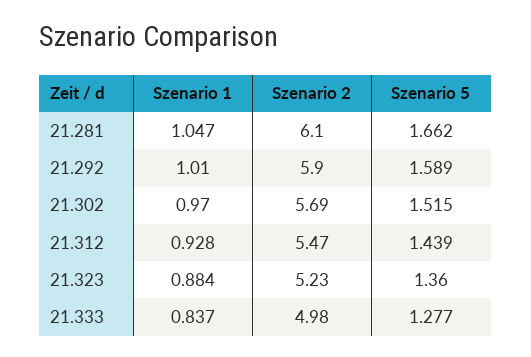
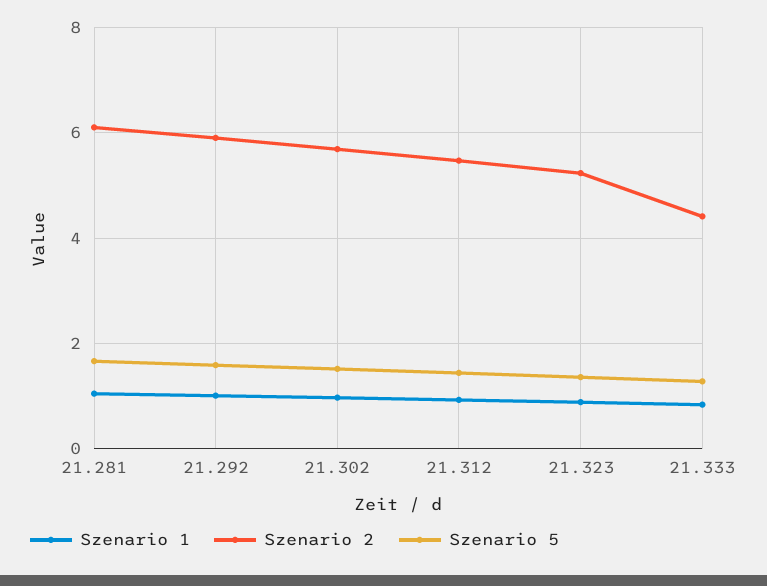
Szenario 2, 21.333: 4.98 -> 4.4

